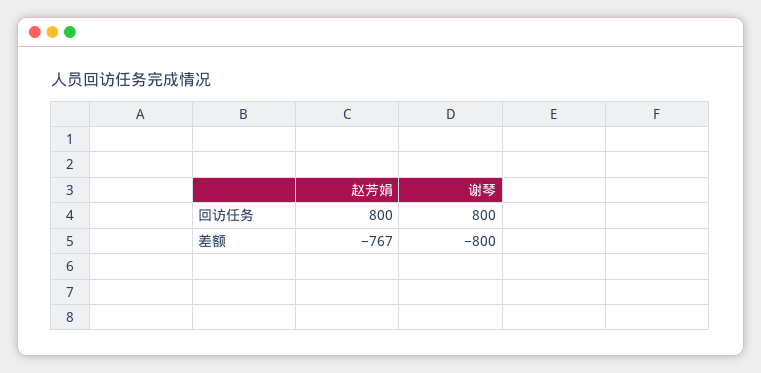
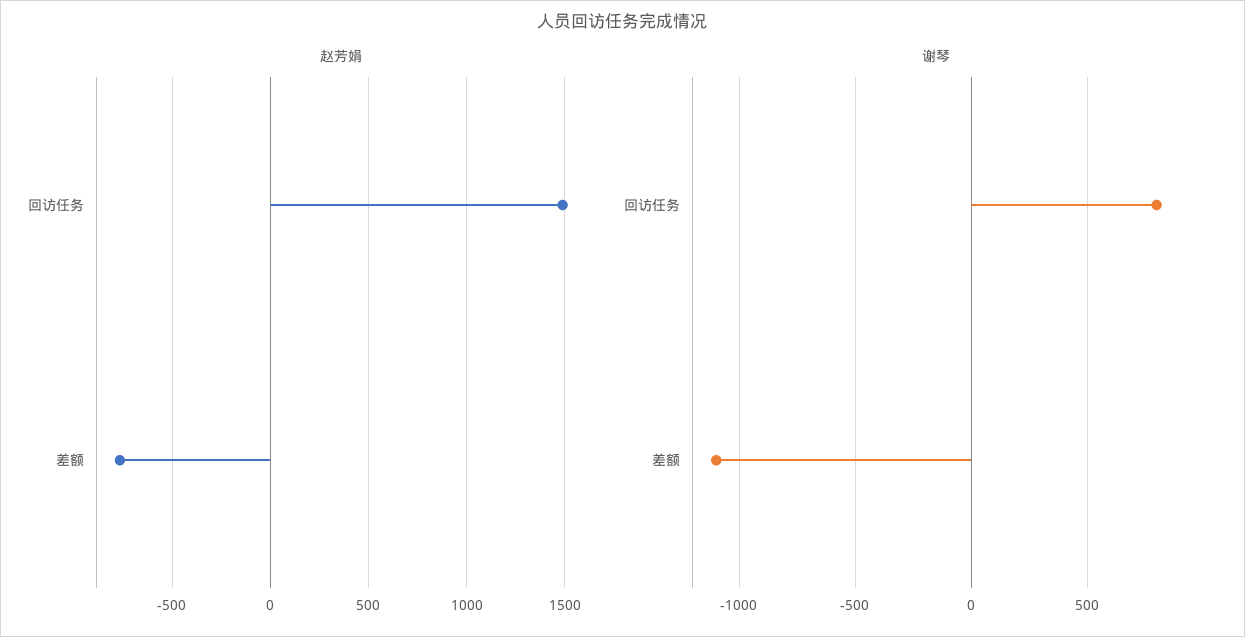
赵芳娟, 回访任务: 800 -> 1500
谢琴, 差额: -800 -> -1100

